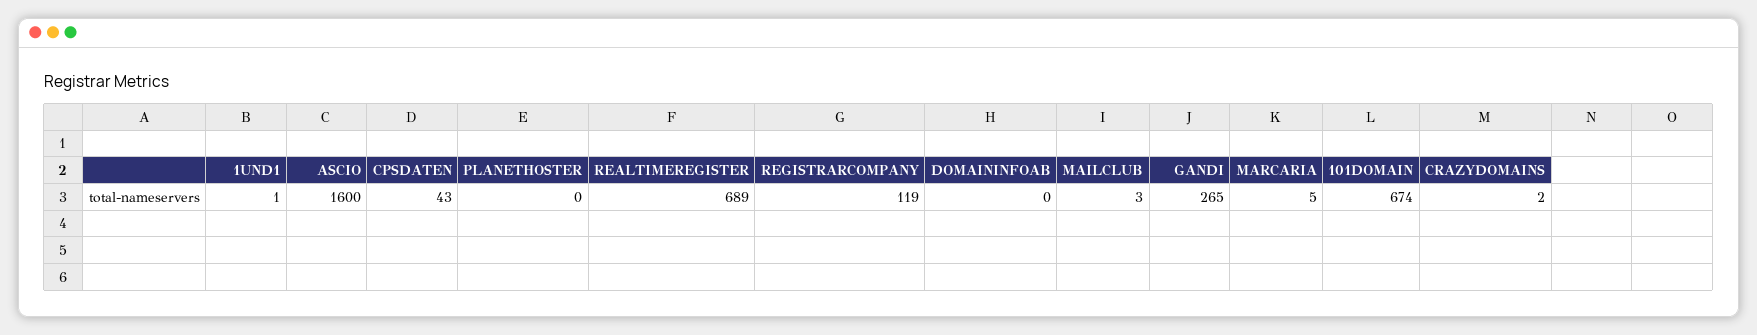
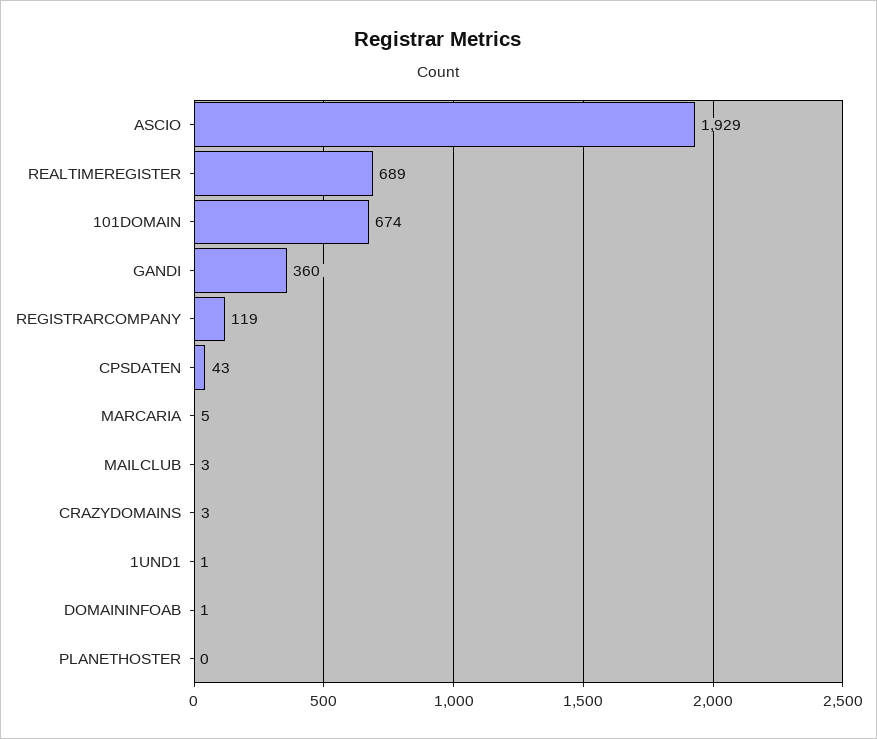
ASCIO: 1600 -> 1929
DOMAININFOAB: 0 -> 1
GANDI: 265 -> 360
CRAZYDOMAINS: 2 -> 3

